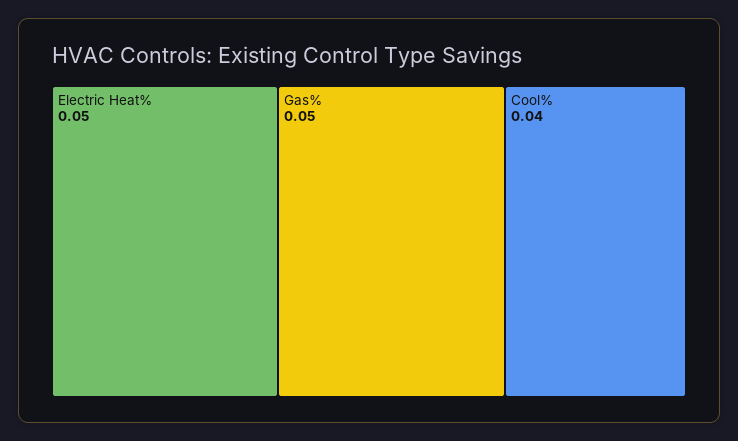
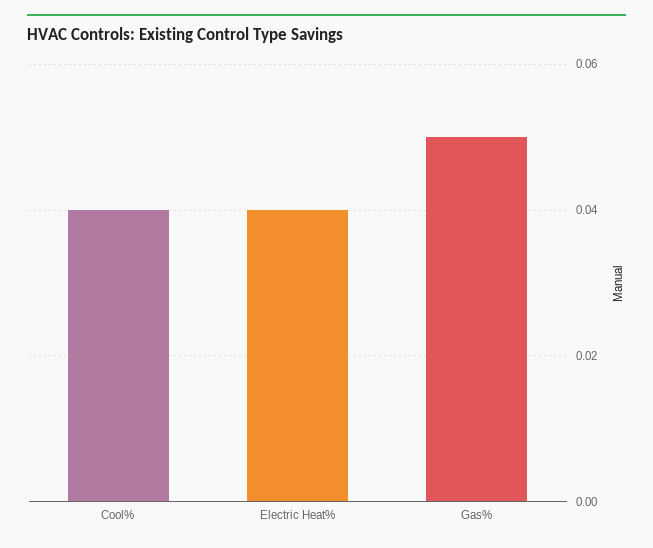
Electric Heat%: 0.05 -> 0.04

